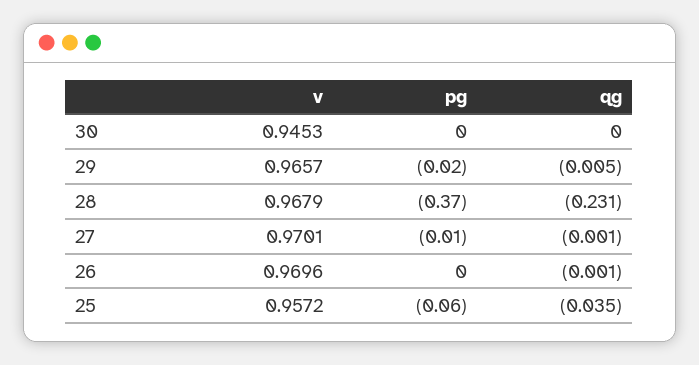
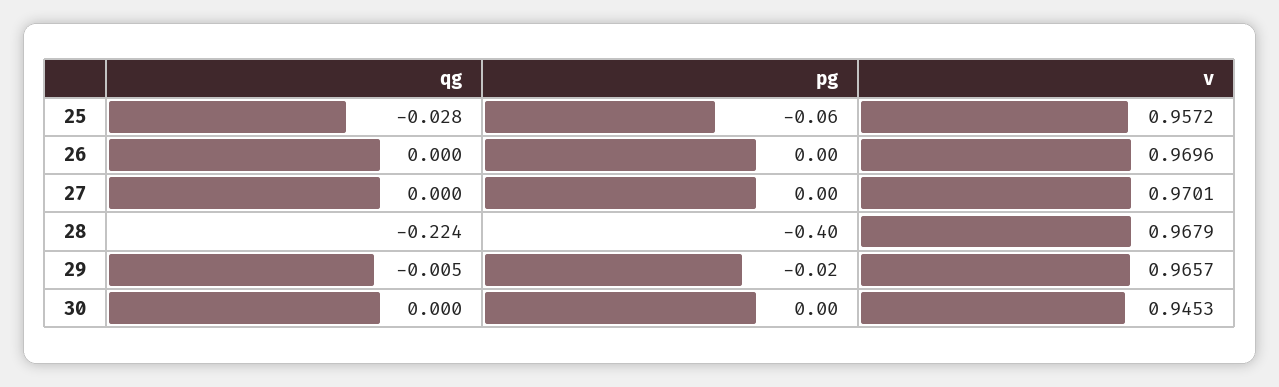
pg, 28: -0.37 -> -0.4
qg, 28: -0.231 -> -0.224
pg, 27: -0.01 -> 0
qg, 27: -0.001 -> 0
qg, 26: -0.001 -> 0
qg, 25: -0.035 -> -0.028

